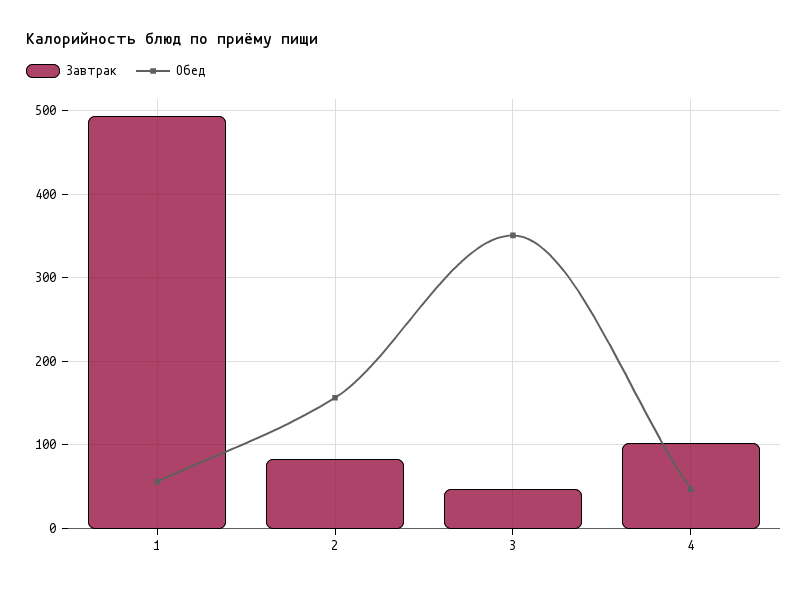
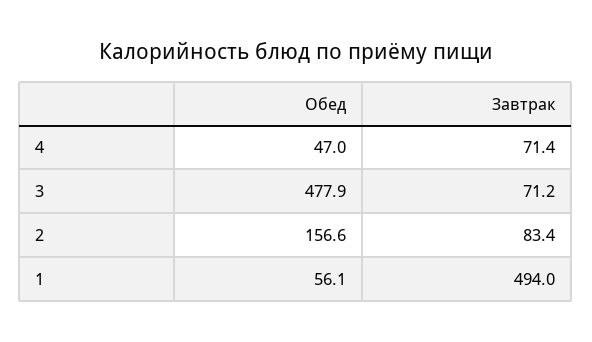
Завтрак, 3: 50 -> 71.2
Обед, 3: 350 -> 477.9
Завтрак, 4: 100 -> 71.4

